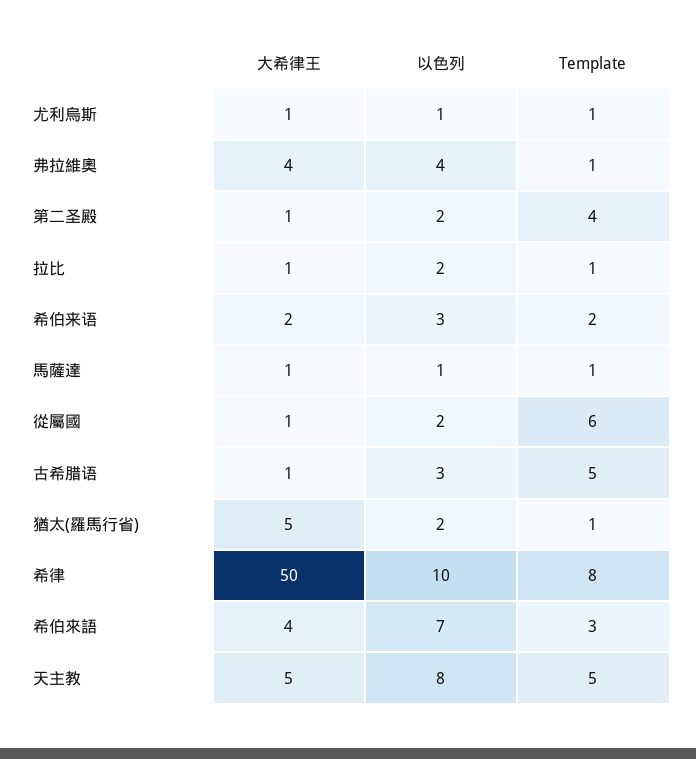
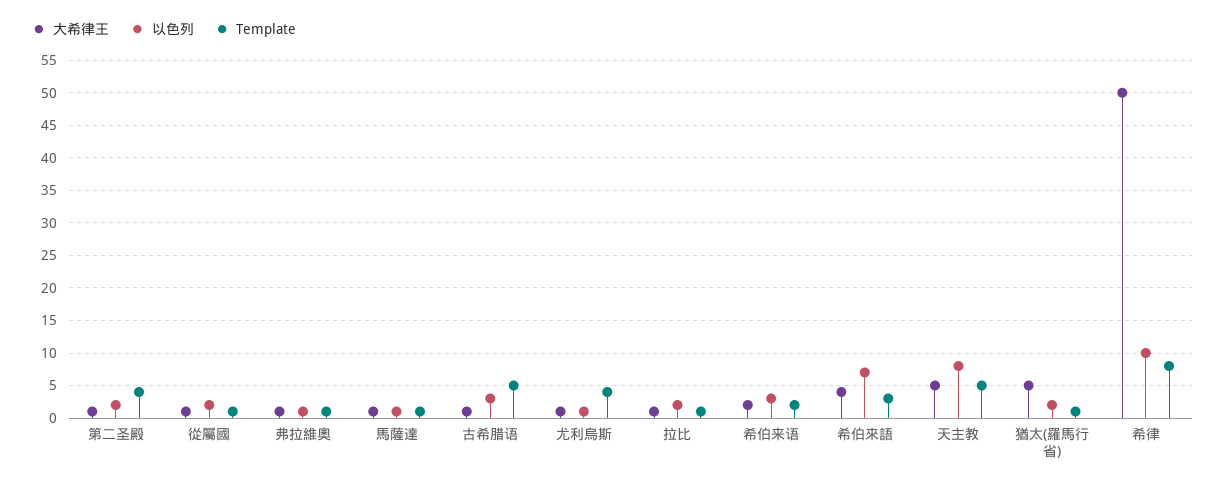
Template, 尤利烏斯: 1 -> 4
大希律王, 弗拉維奧: 4 -> 1
以色列, 弗拉維奧: 4 -> 1
Template, 從屬國: 6 -> 1

